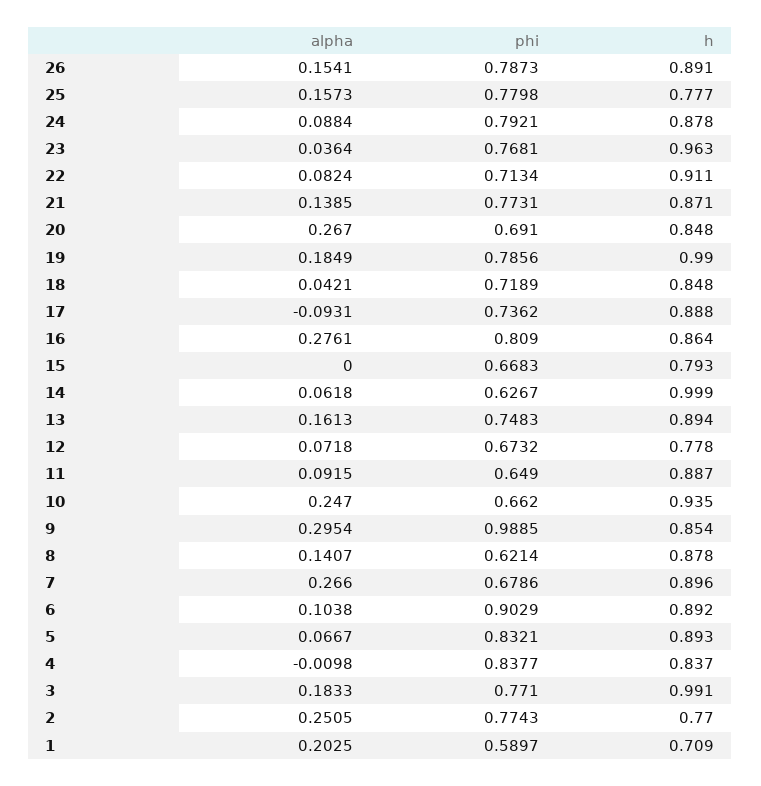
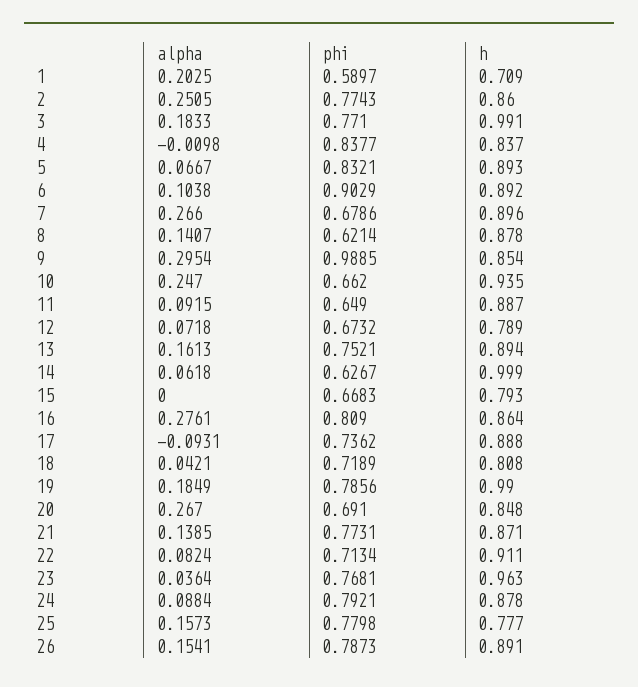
h, 18: 0.848 -> 0.808
phi, 13: 0.7483 -> 0.7521
h, 12: 0.778 -> 0.789
h, 2: 0.77 -> 0.86

